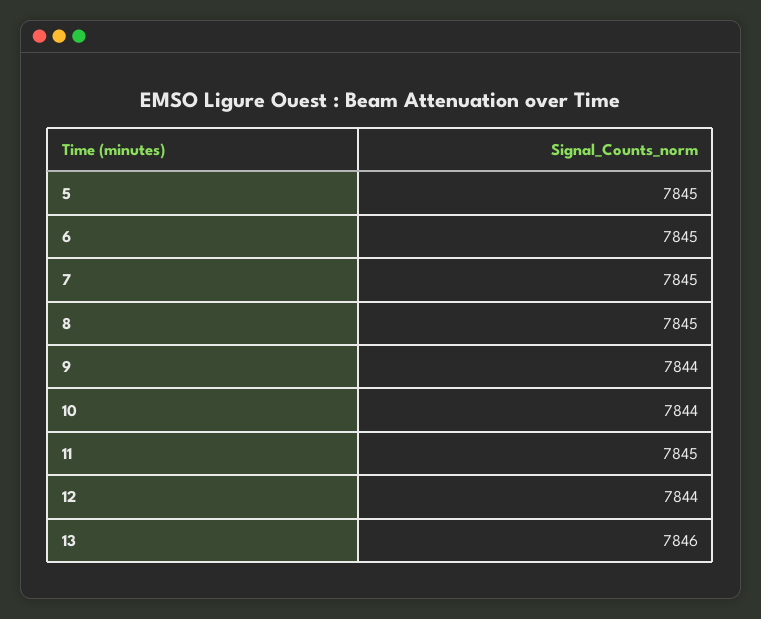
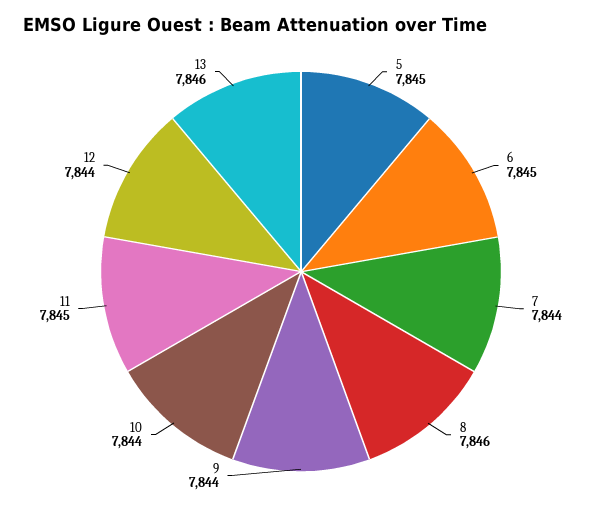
7: 7845 -> 7844
8: 7845 -> 7846

